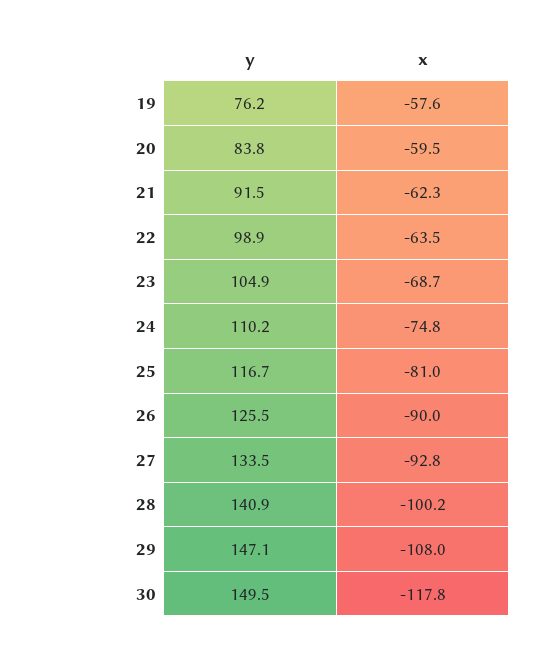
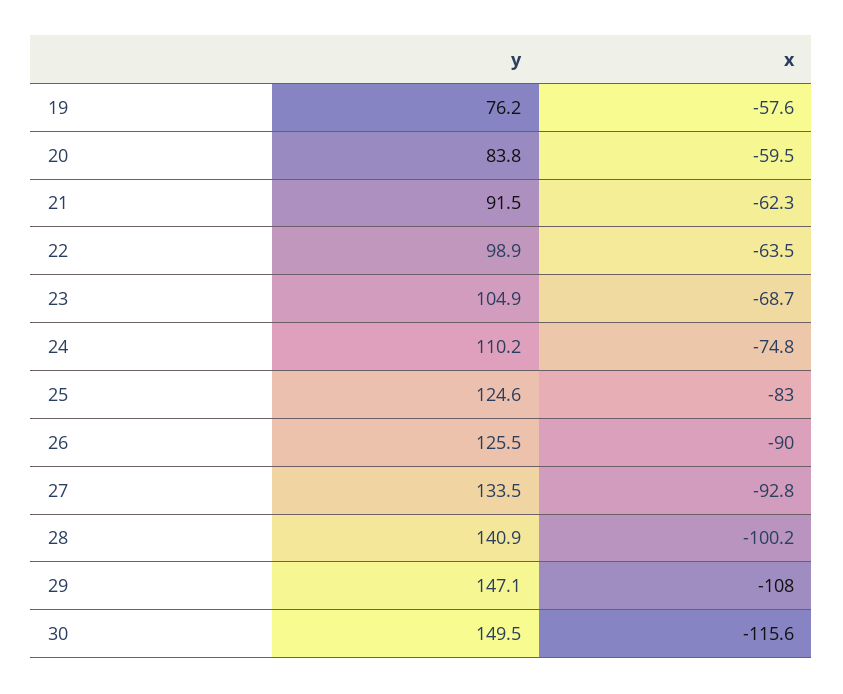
y, 25: 116.7 -> 124.6
x, 25: -81 -> -83
x, 30: -117.8 -> -115.6

